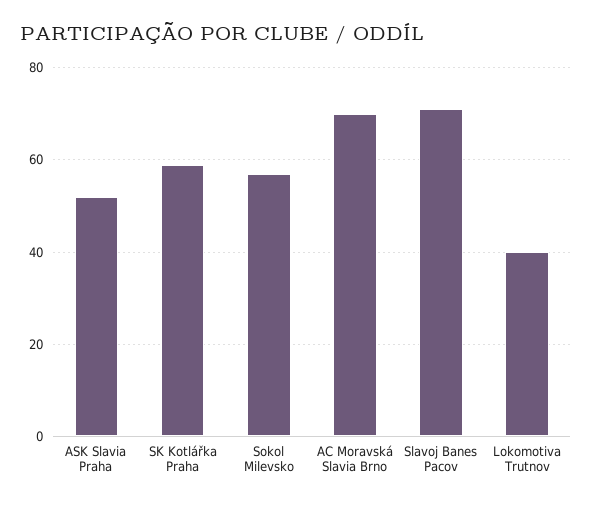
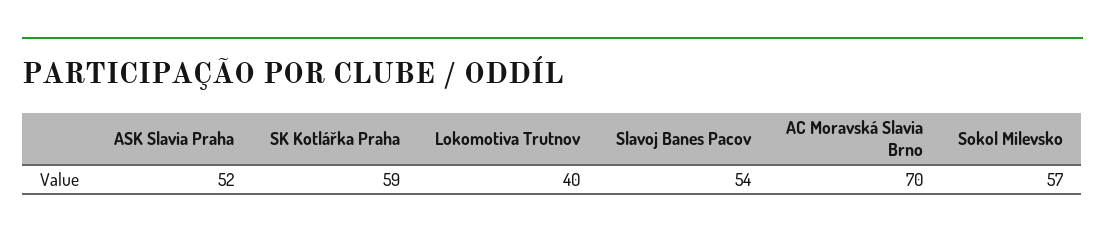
Slavoj Banes Pacov: 70 -> 54

